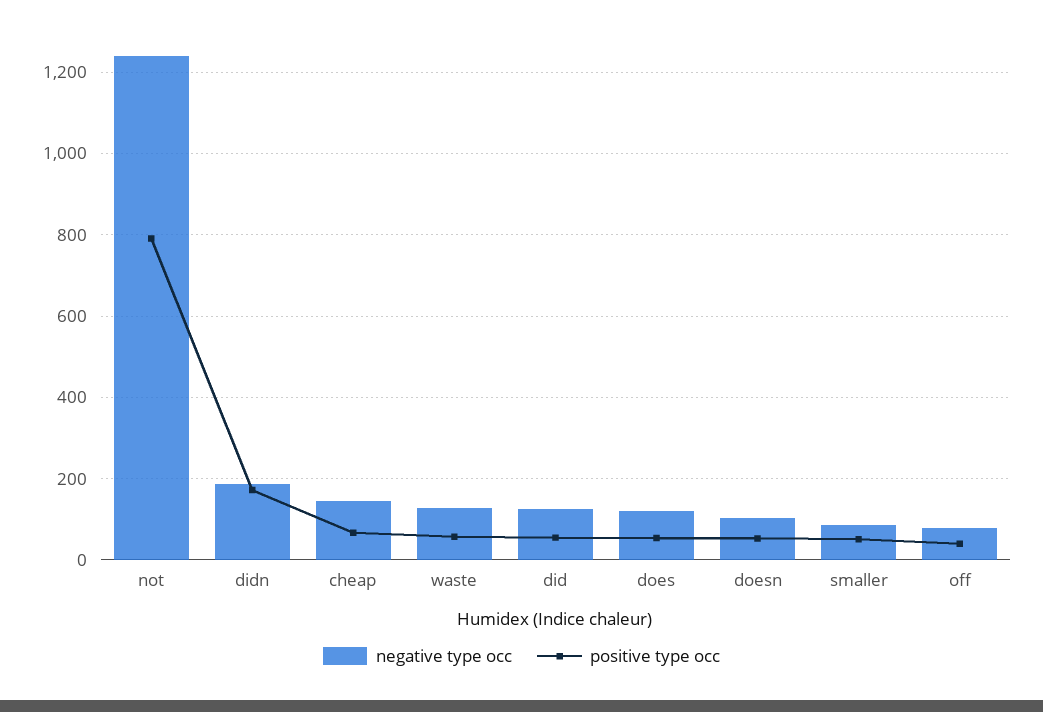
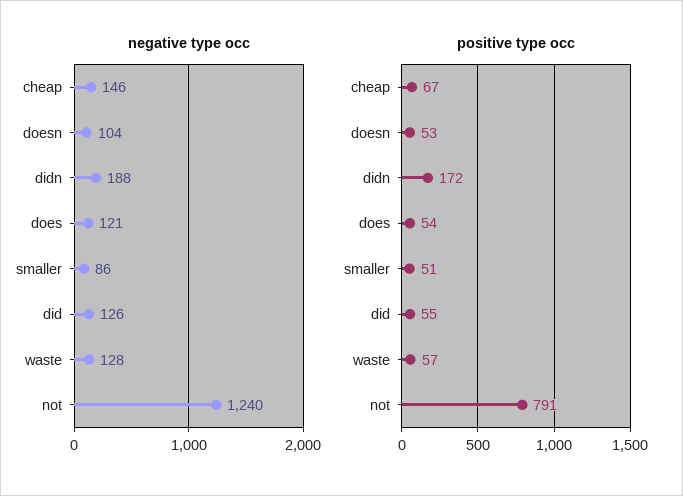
negative type occ, off: 80 -> none
positive type occ, off: 40 -> none

